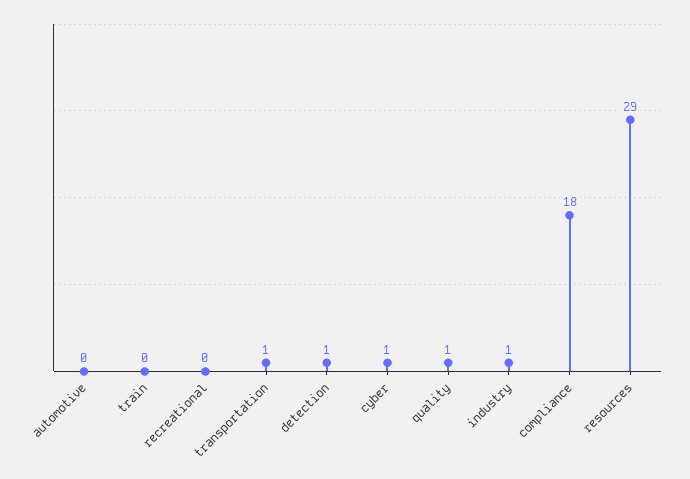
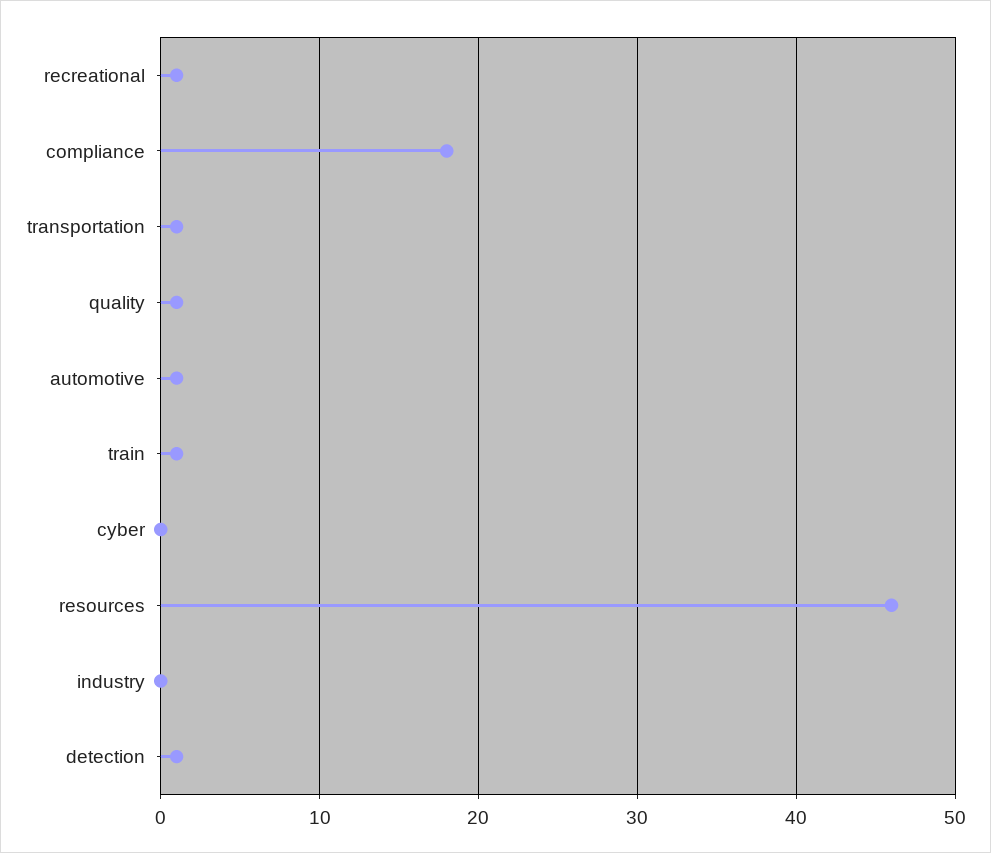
automotive: 0 -> 1
train: 0 -> 1
recreational: 0 -> 1
cyber: 1 -> 0
industry: 1 -> 0
resources: 29 -> 46

